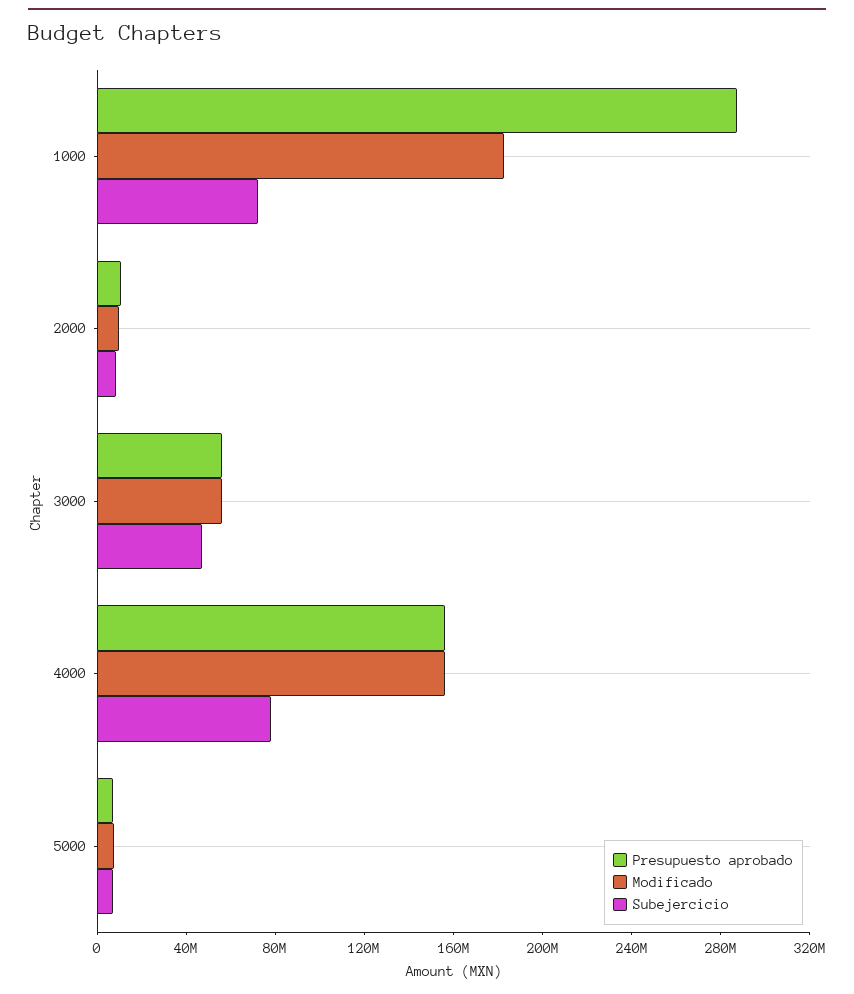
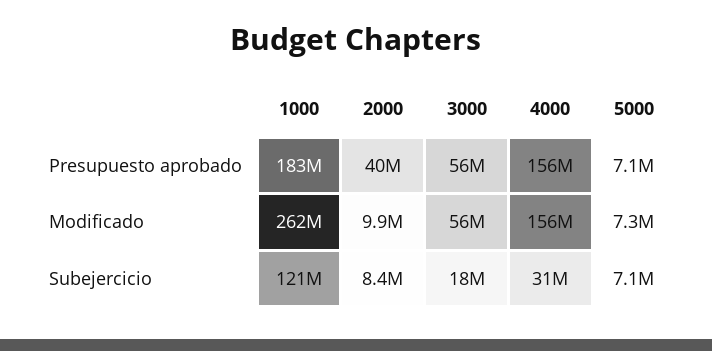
Presupuesto aprobado, 1000: 290000000 -> 183000000
Modificado, 1000: 180000000 -> 262000000
Subejercicio, 1000: 70000000 -> 121000000
Presupuesto aprobado, 2000: 10000000 -> 40000000
Subejercicio, 3000: 50000000 -> 18000000
Subejercicio, 4000: 80000000 -> 31000000

